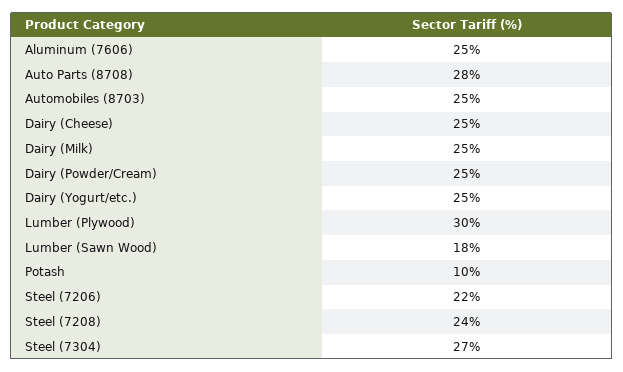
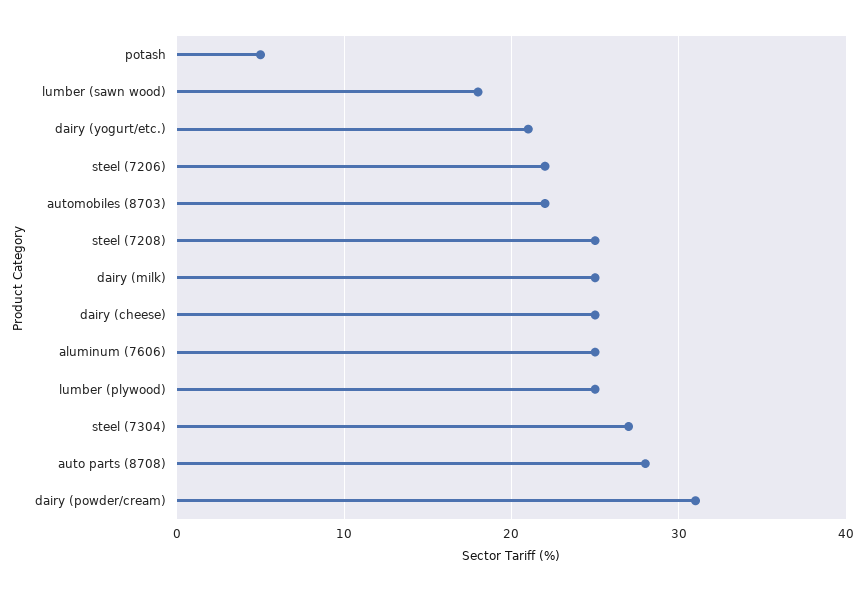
Automobiles (8703): 25 -> 22
Dairy (Powder/Cream): 25 -> 31
Dairy (Yogurt/etc.): 25 -> 21
Lumber (Plywood): 30 -> 25
Potash: 10 -> 5
Steel (7208): 24 -> 25

